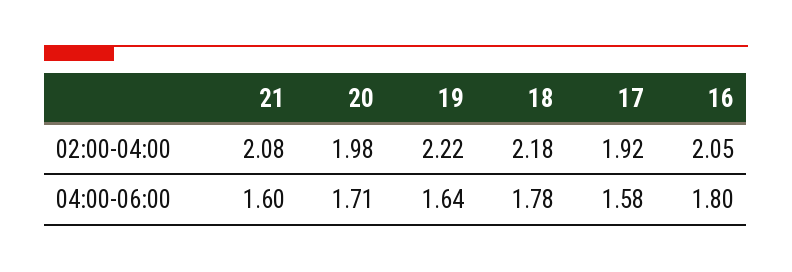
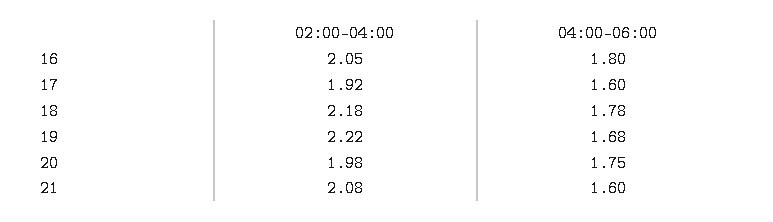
20, 04:00-06:00: 1.71 -> 1.75
19, 04:00-06:00: 1.64 -> 1.68
17, 04:00-06:00: 1.58 -> 1.6

